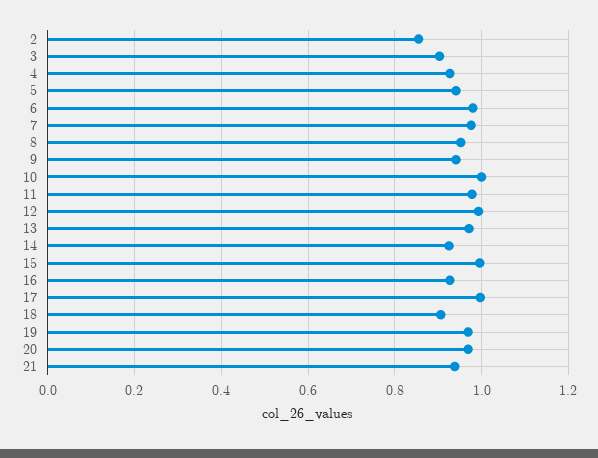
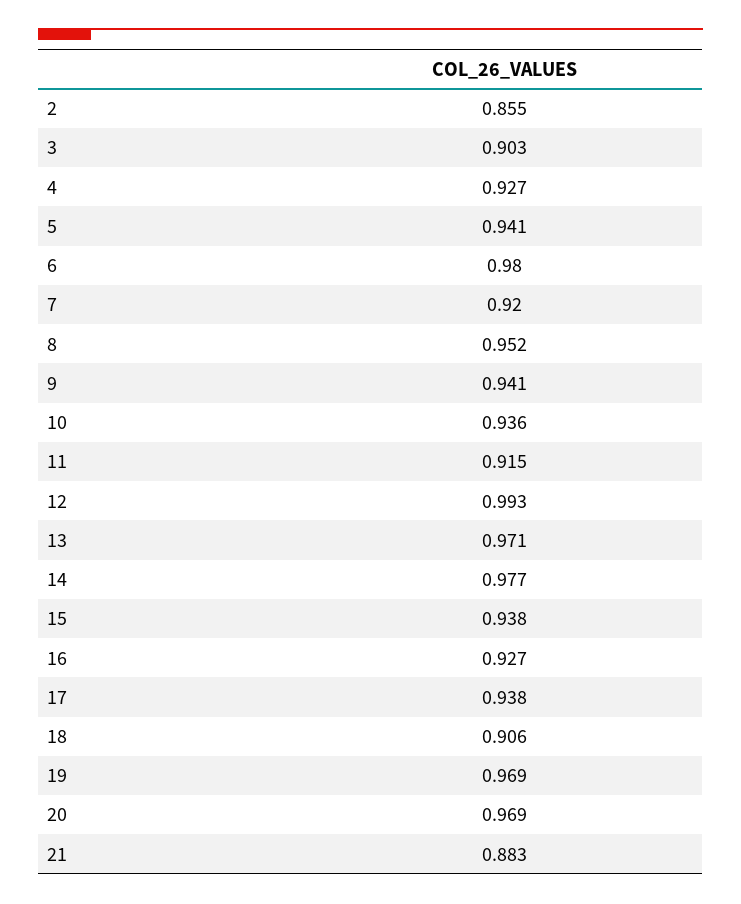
7: 0.98 -> 0.92
10: 1 -> 0.936
11: 0.98 -> 0.915
14: 0.92 -> 0.977
15: 1 -> 0.938
17: 1 -> 0.938
21: 0.94 -> 0.883

